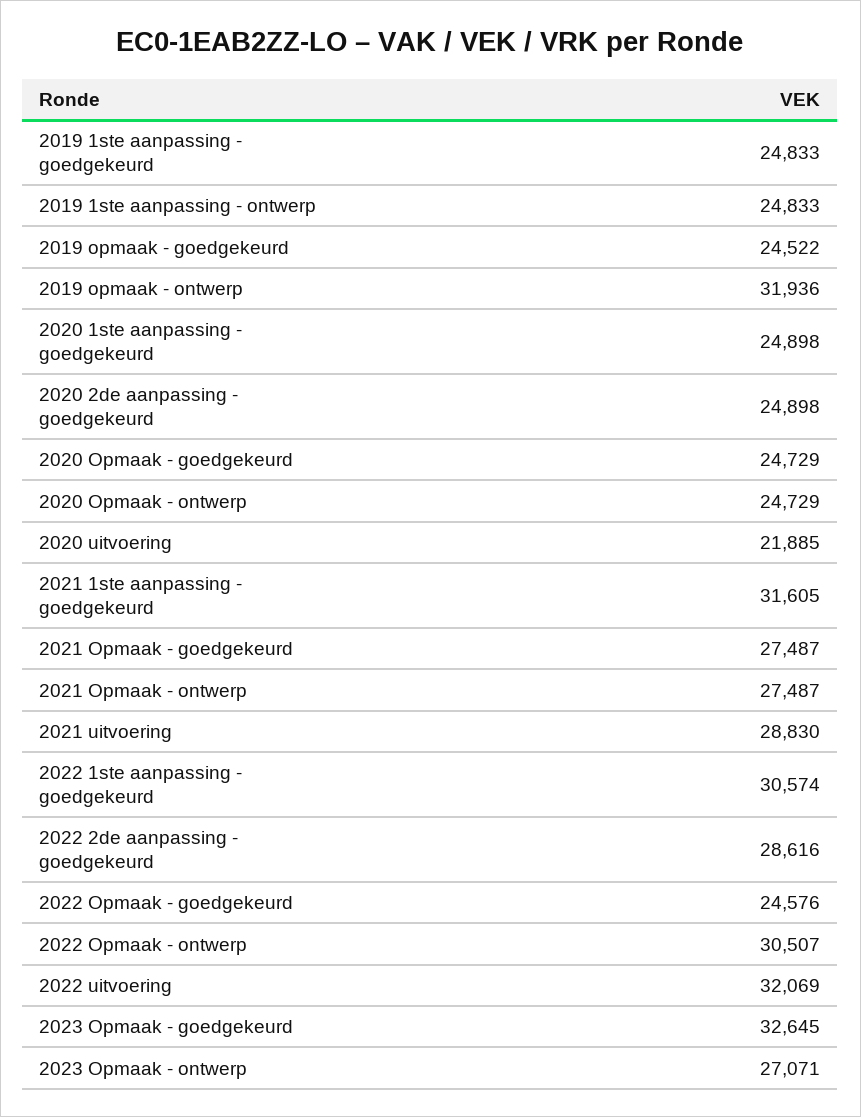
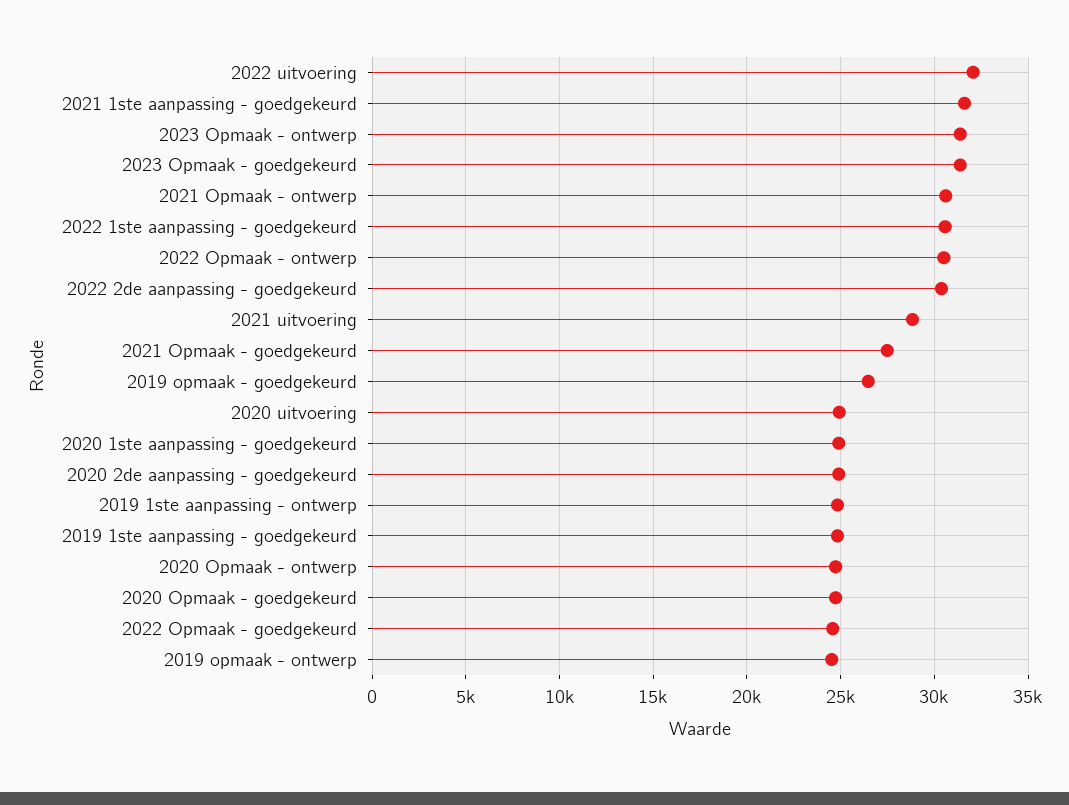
2019 opmaak - goedgekeurd: 24522 -> 26500
2019 opmaak - ontwerp: 31936 -> 24500
2020 uitvoering: 21885 -> 25000
2021 Opmaak - ontwerp: 27487 -> 30500
2022 2de aanpassing - goedgekeurd: 28616 -> 30500
2023 Opmaak - goedgekeurd: 32645 -> 31500
2023 Opmaak - ontwerp: 27071 -> 31500

